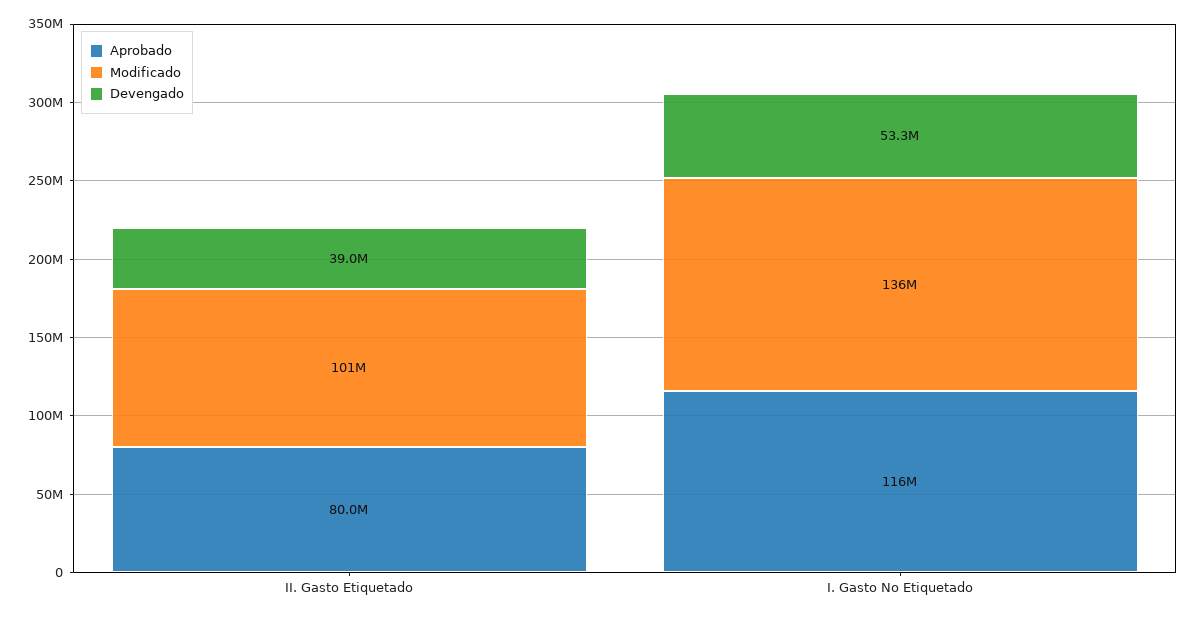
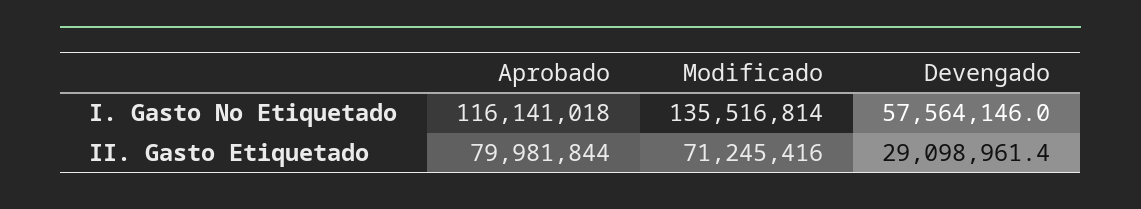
Modificado, II. Gasto Etiquetado: 101000000 -> 71245416
Devengado, II. Gasto Etiquetado: 39000000 -> 29098961.4
Devengado, I. Gasto No Etiquetado: 53300000 -> 57564146

